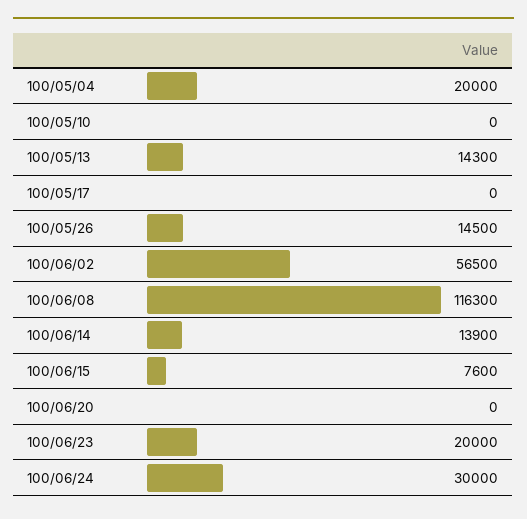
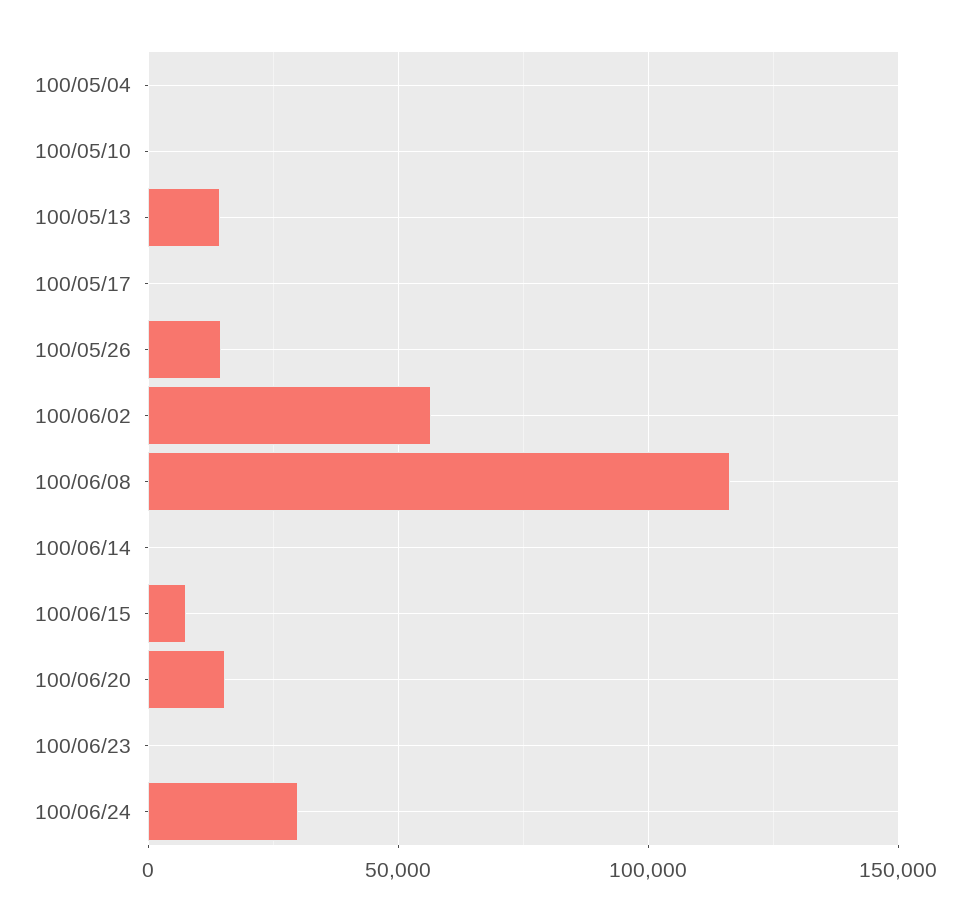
100/05/04: 20000 -> 0
100/06/14: 13900 -> 0
100/06/20: 0 -> 15000
100/06/23: 20000 -> 0

